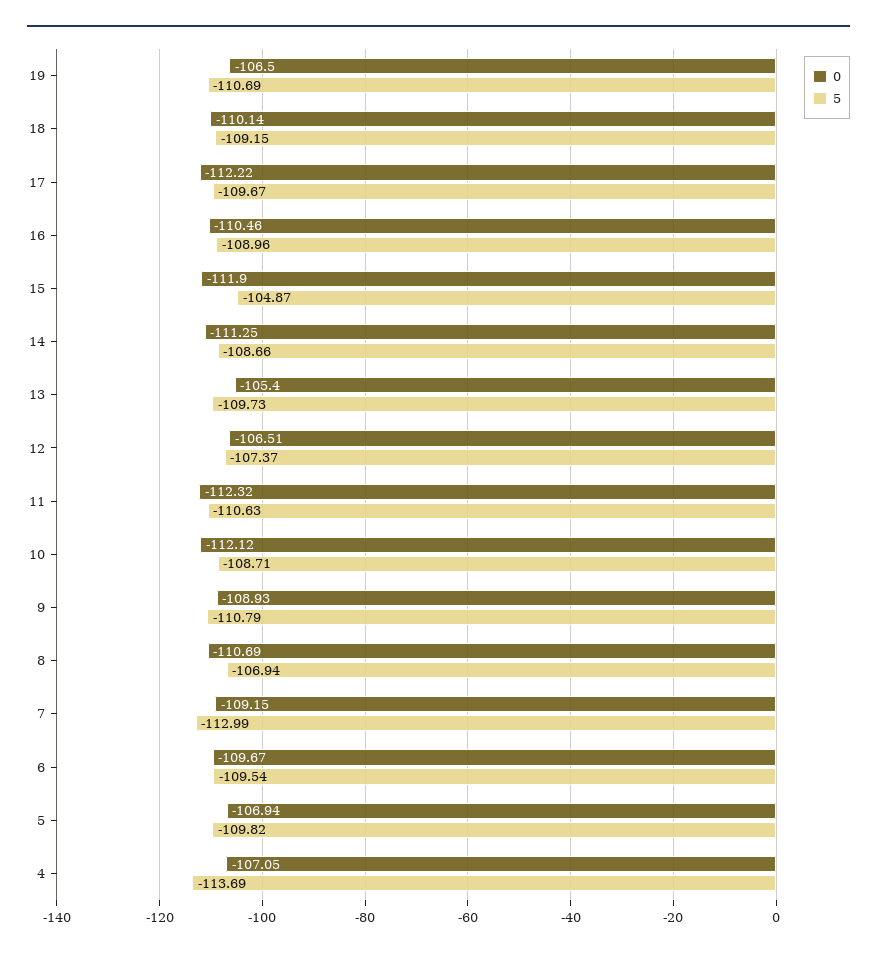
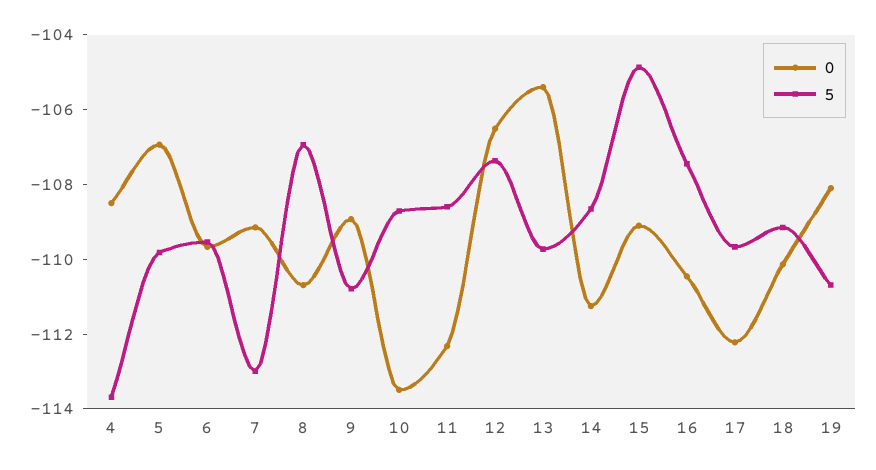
0, 19: -106.5 -> -108
5, 16: -108.96 -> -107.5
0, 15: -111.9 -> -109
5, 11: -110.63 -> -108.5
0, 10: -112.12 -> -113.5
0, 4: -107.05 -> -108.5

